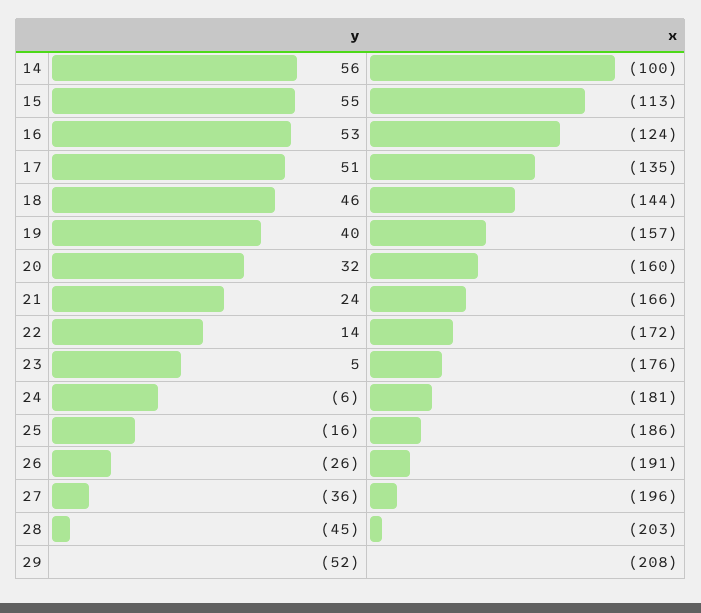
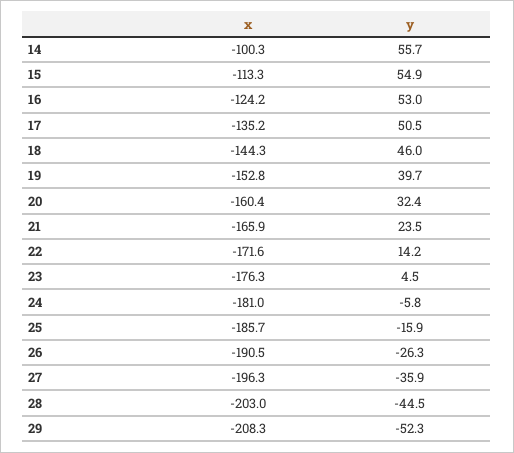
x, 19: -157 -> -152.8

